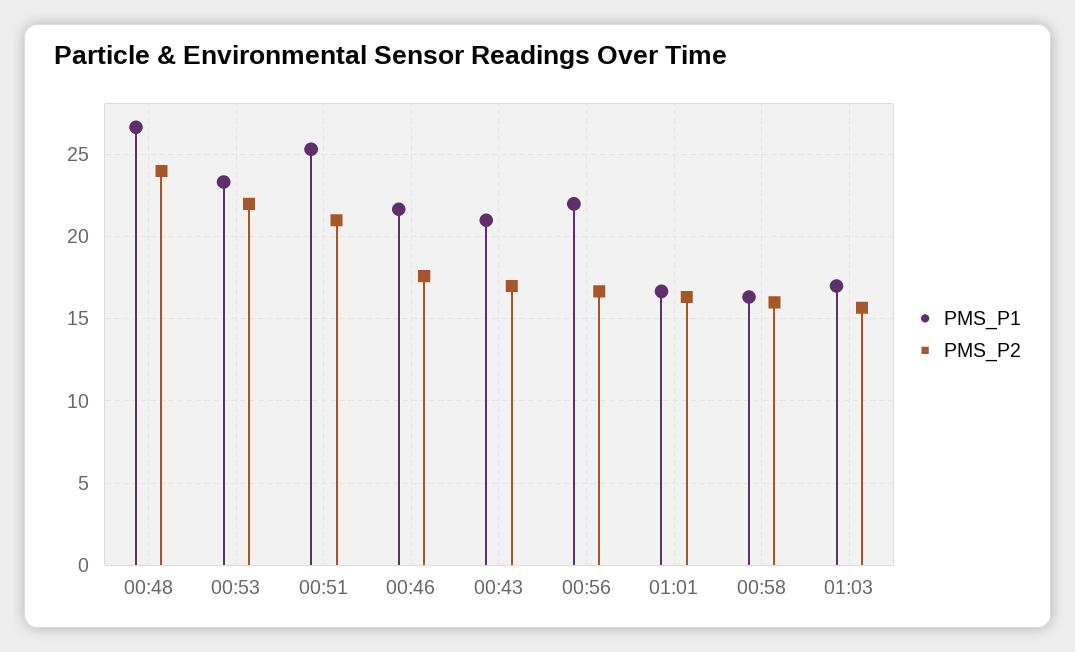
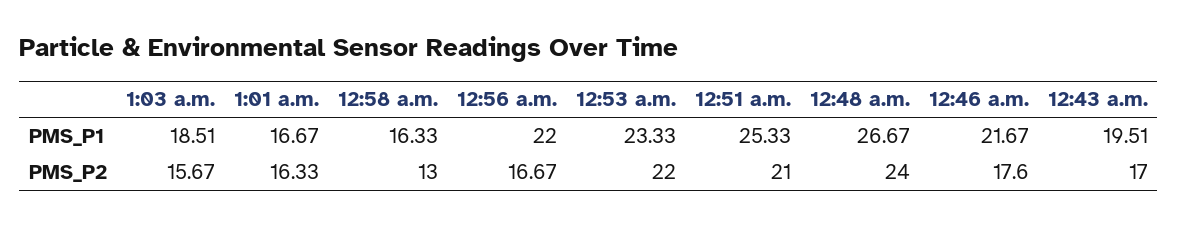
PMS_P1, 00:43: 21 -> 19.51
PMS_P2, 00:58: 16 -> 13
PMS_P1, 01:03: 17 -> 18.51

